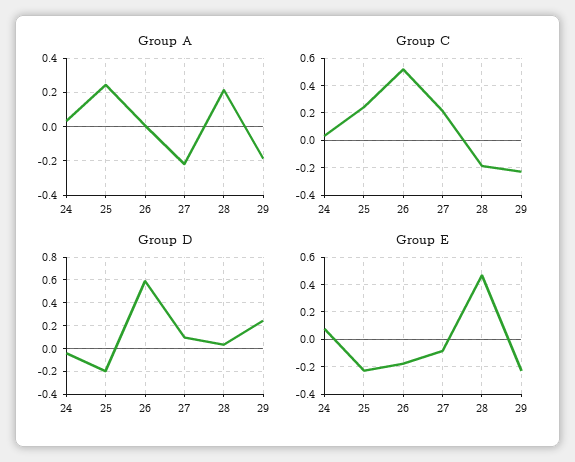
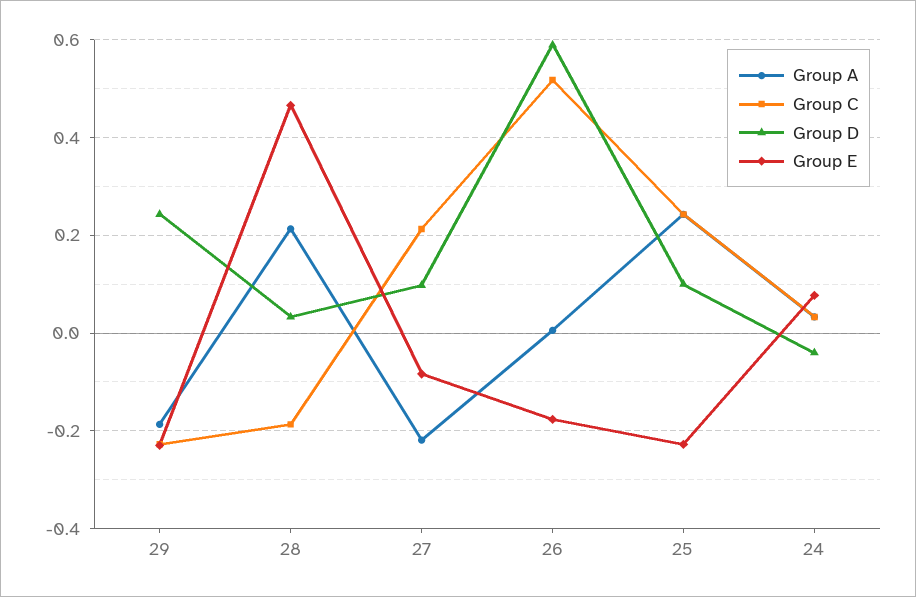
Group D, 25: -0.2 -> 0.1

